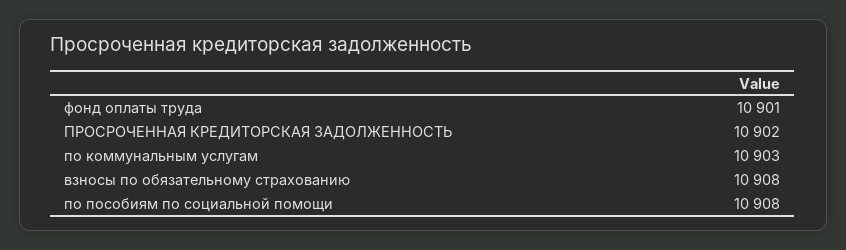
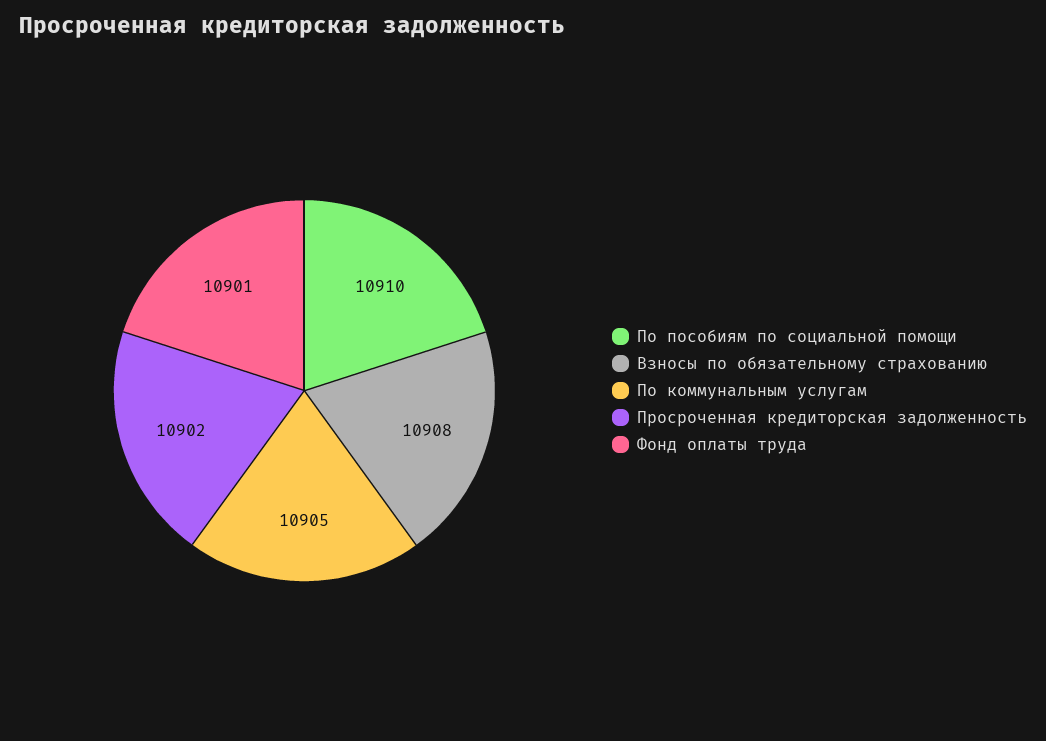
по коммунальным услугам: 10903 -> 10905
по пособиям по социальной помощи: 10908 -> 10910

